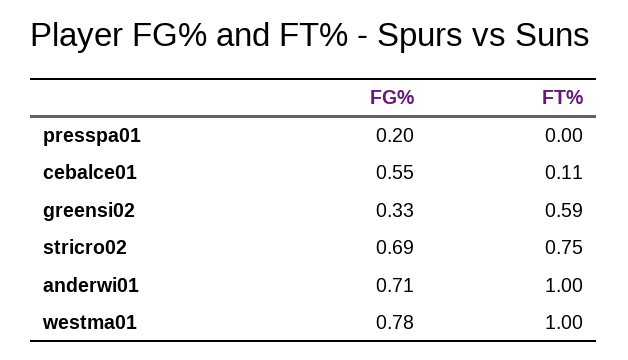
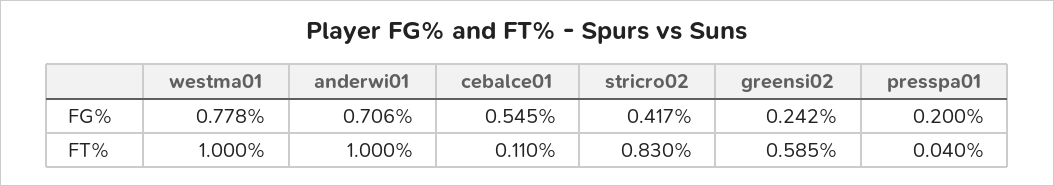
FT%, presspa01: 0 -> 0.04
FG%, greensi02: 0.33 -> 0.242
FG%, stricro02: 0.69 -> 0.417
FT%, stricro02: 0.75 -> 0.83

